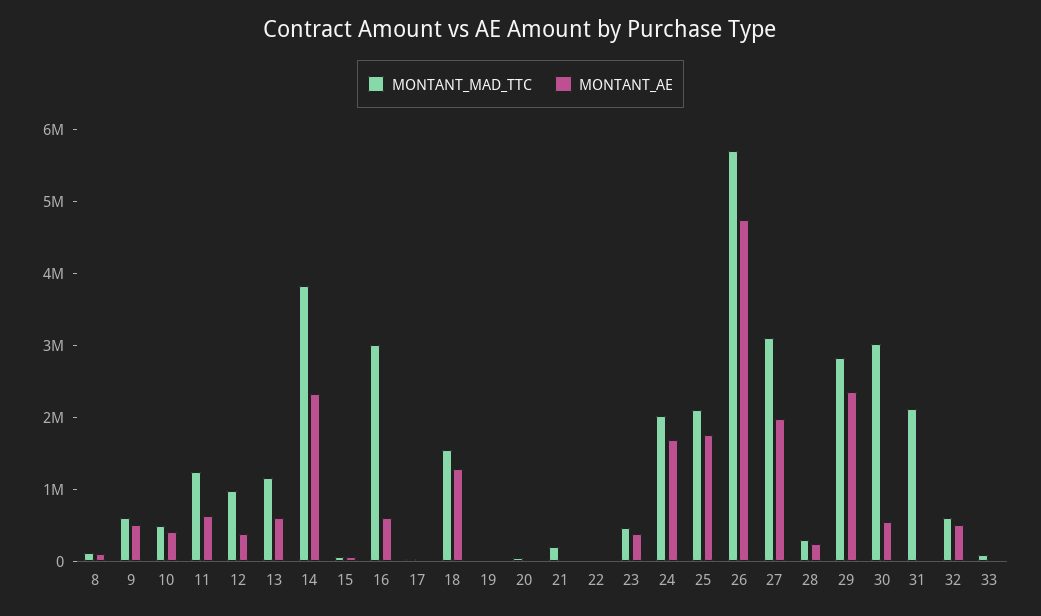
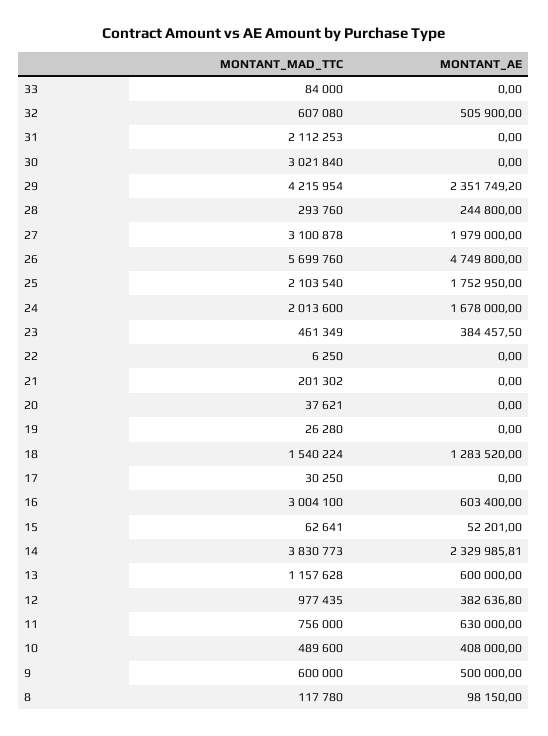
MONTANT_MAD_TTC, 11: 1200000 -> 756000
MONTANT_MAD_TTC, 29: 2800000 -> 4215954
MONTANT_AE, 30: 600000 -> 0

